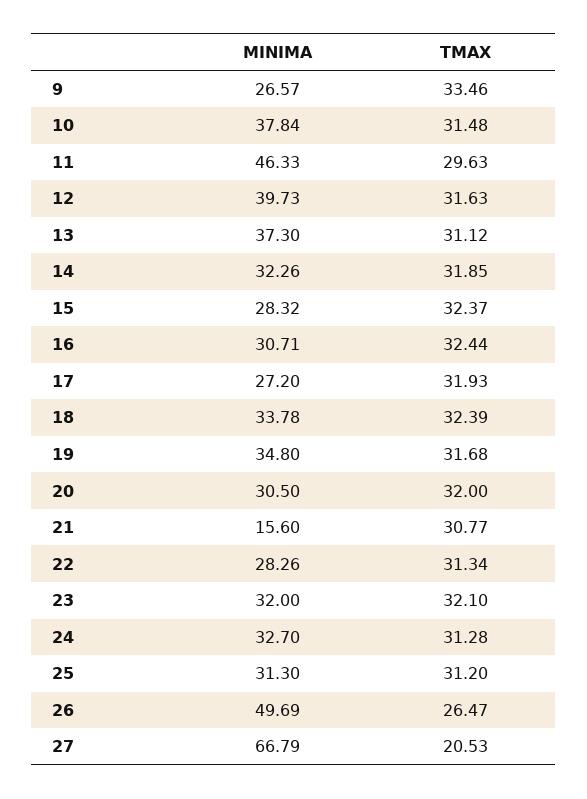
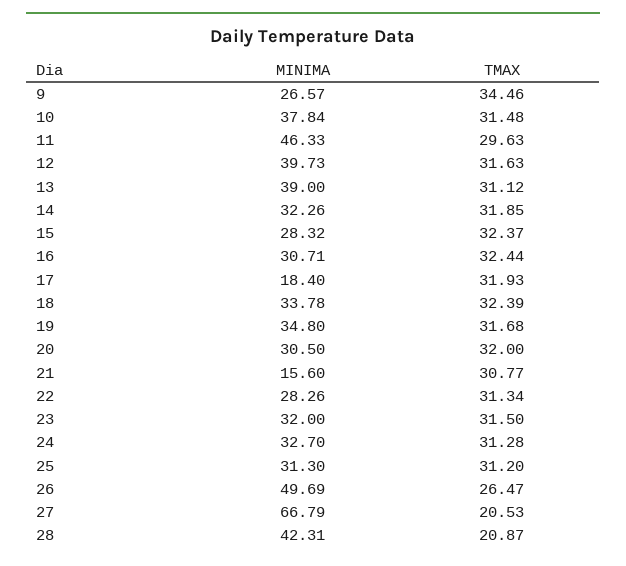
TMAX, 9: 33.46 -> 34.46
MINIMA, 13: 37.3 -> 39
MINIMA, 17: 27.2 -> 18.4
TMAX, 23: 32.1 -> 31.5
MINIMA, 28: none -> 42.31
TMAX, 28: none -> 20.87

